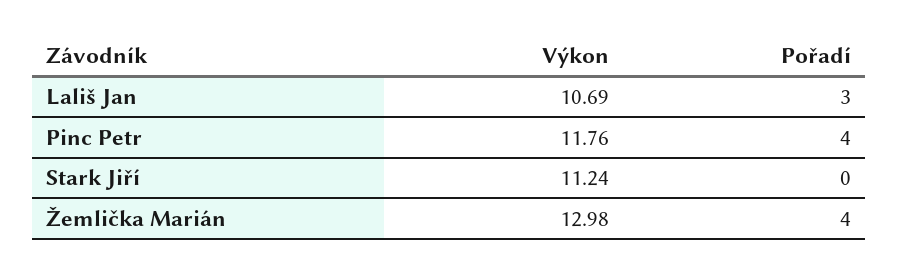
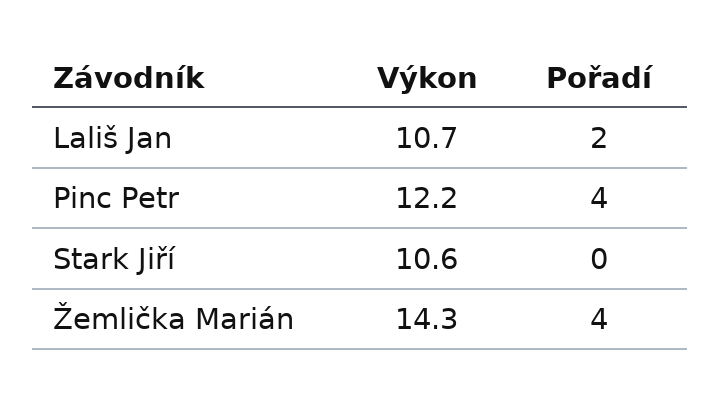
Pořadí, Lališ Jan: 3 -> 2
Výkon, Pinc Petr: 11.76 -> 12.2
Výkon, Stark Jiří: 11.24 -> 10.6
Výkon, Žemlička Marián: 12.98 -> 14.3

